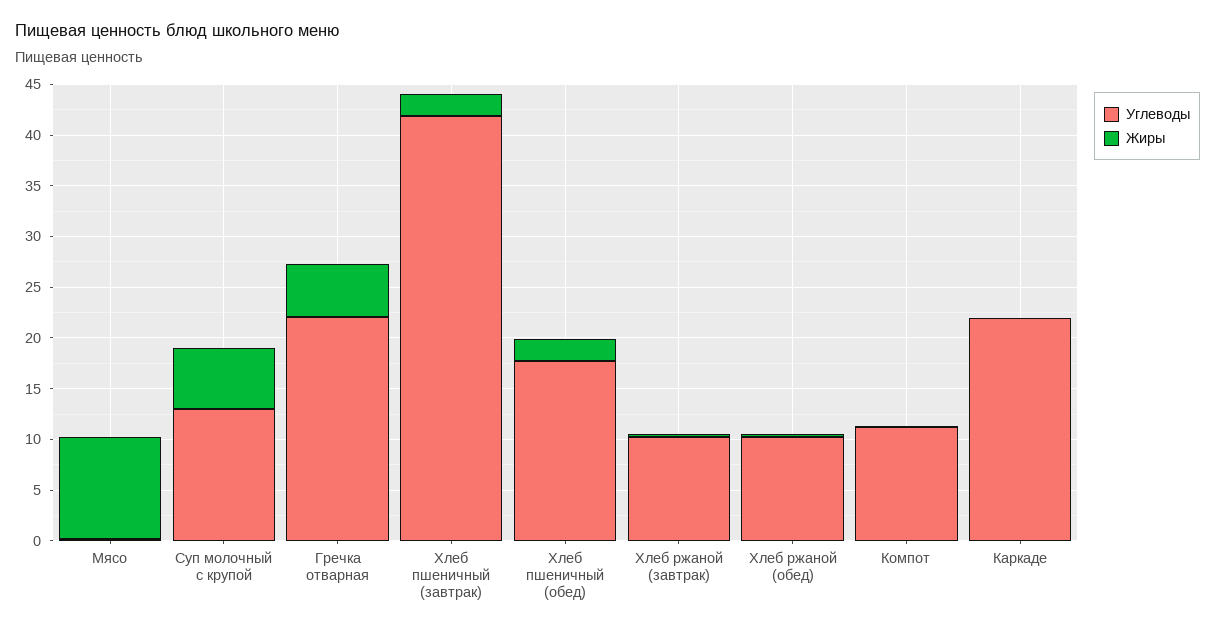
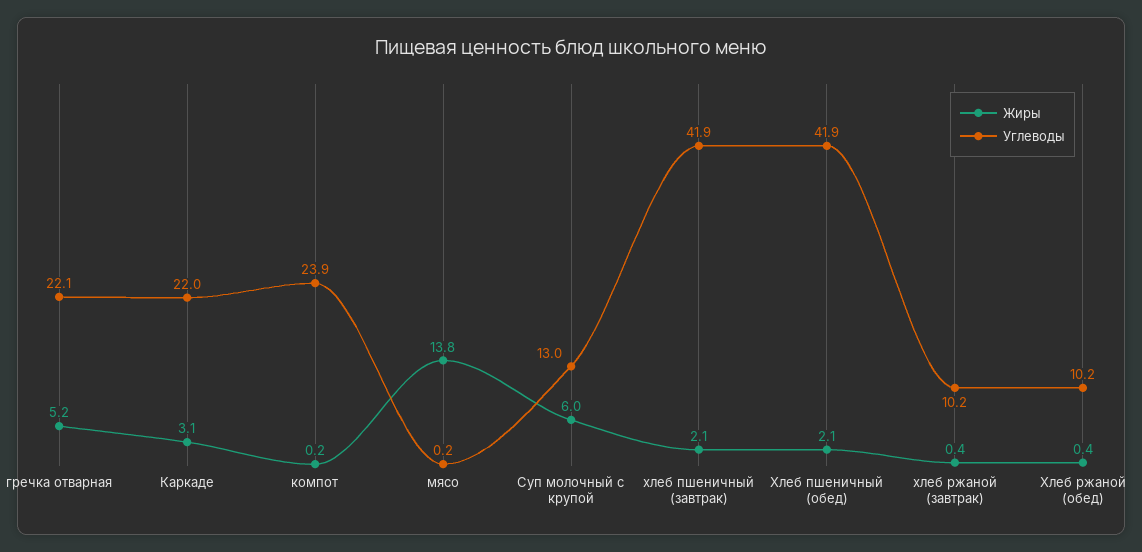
Жиры, Мясо: 10 -> 13.8
Углеводы, Хлеб пшеничный (обед): 18 -> 41.9
Углеводы, Компот: 11 -> 23.9
Жиры, Каркаде: 0 -> 3.1

